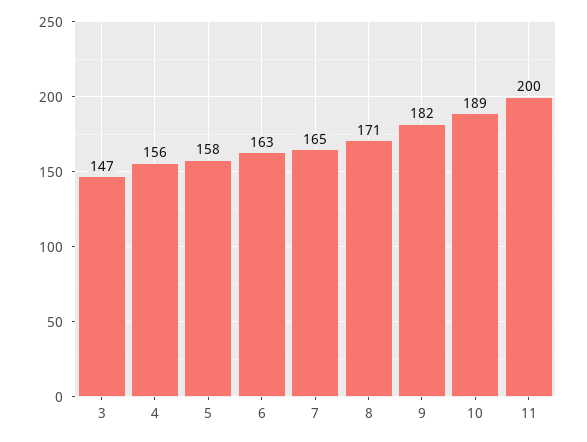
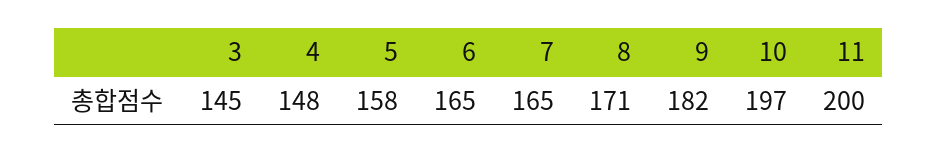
3: 147 -> 145
4: 156 -> 148
6: 163 -> 165
10: 189 -> 197

